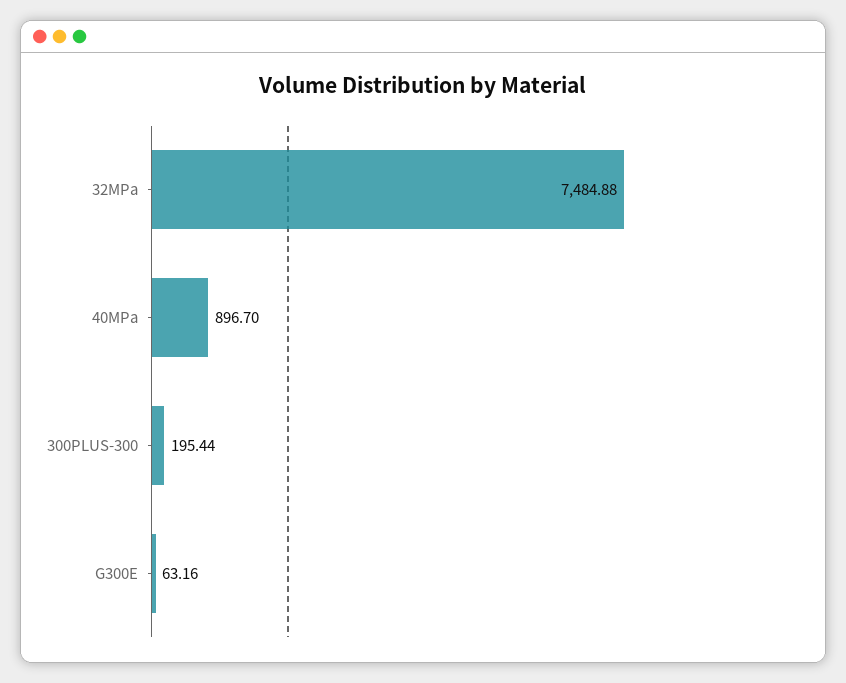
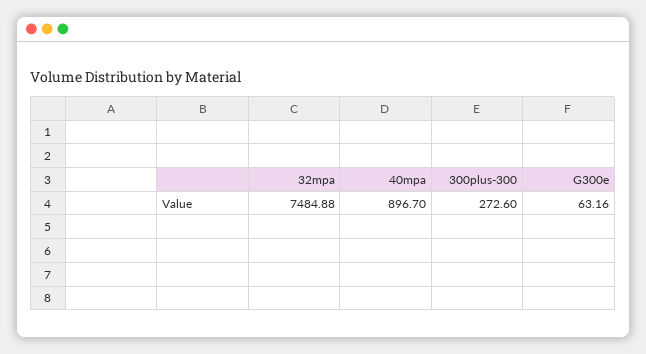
300PLUS-300: 195.44 -> 272.6

